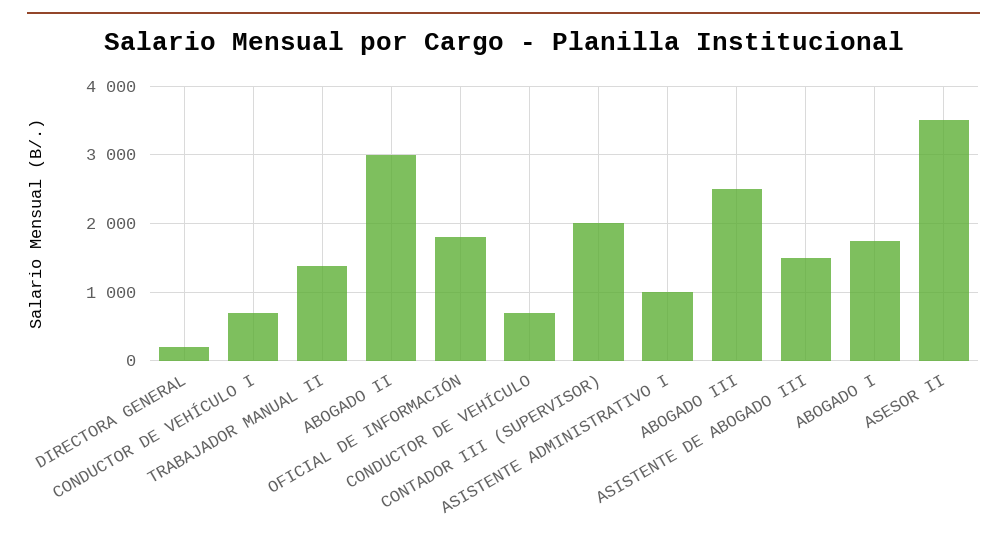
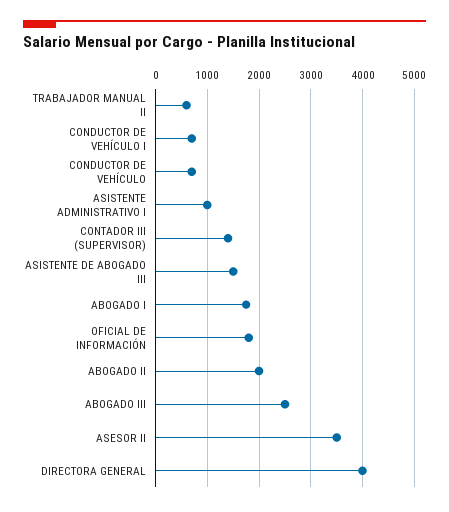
DIRECTORA GENERAL: 200 -> 4000
TRABAJADOR MANUAL II: 1400 -> 600
ABOGADO II: 3000 -> 2000
CONTADOR III (SUPERVISOR): 2000 -> 1400

